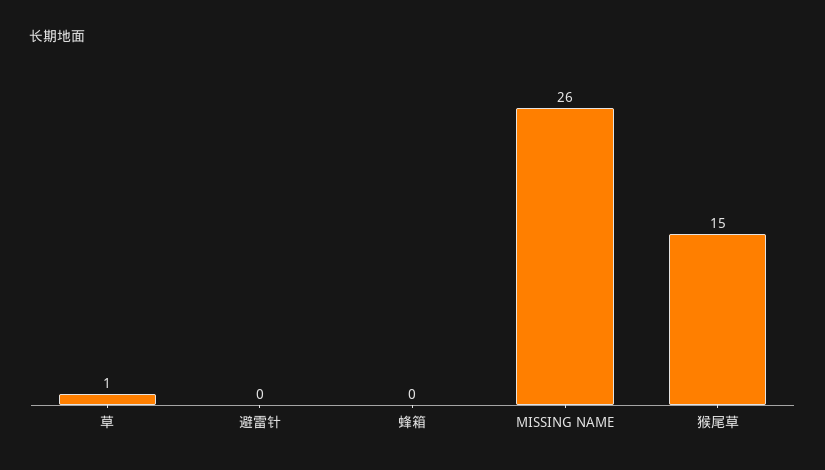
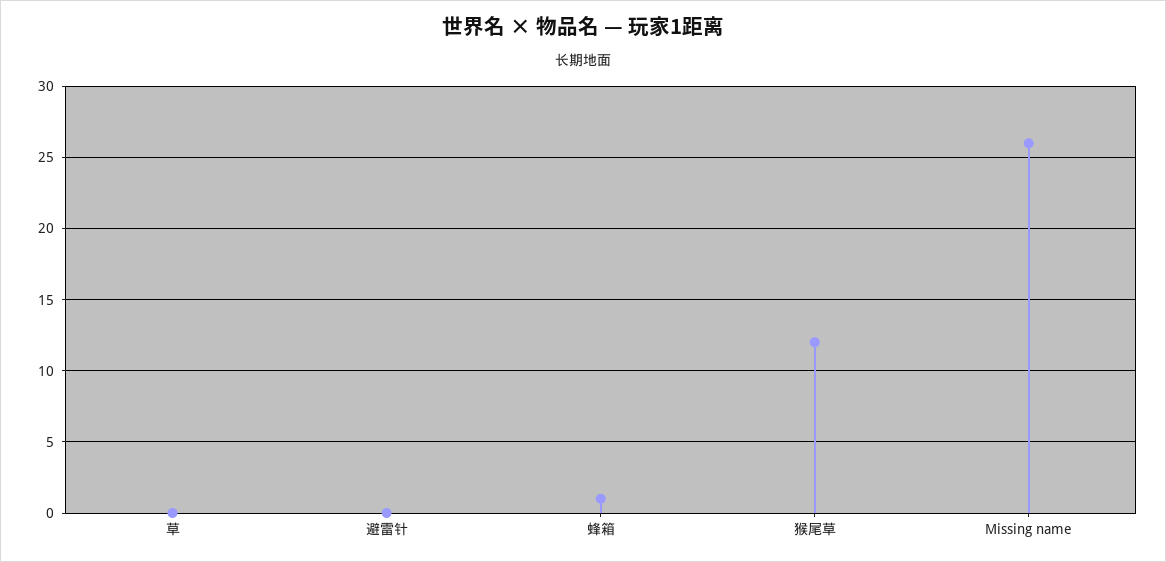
草: 1 -> 0
蜂箱: 0 -> 1
猴尾草: 15 -> 12

